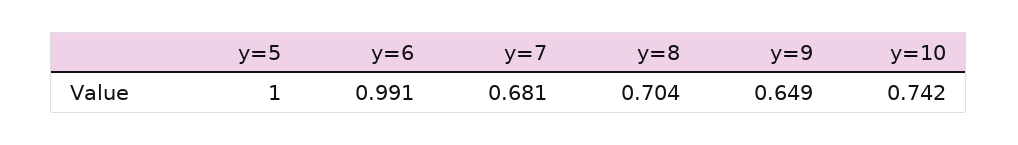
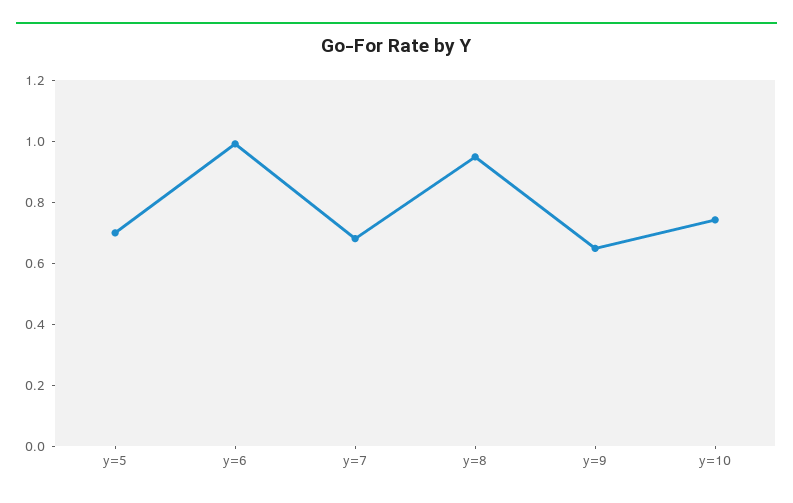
y=5: 1 -> 0.7
y=8: 0.704 -> 0.95

